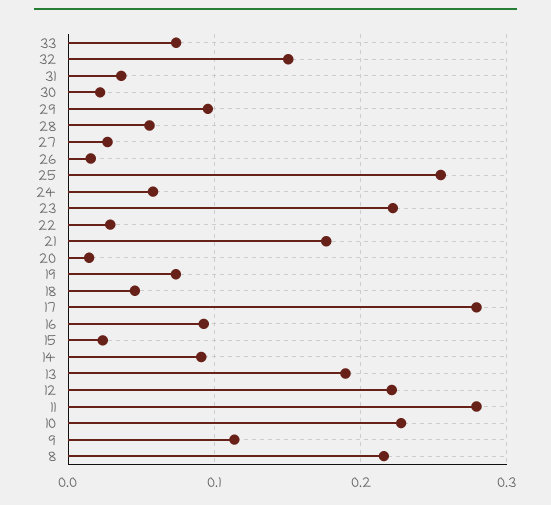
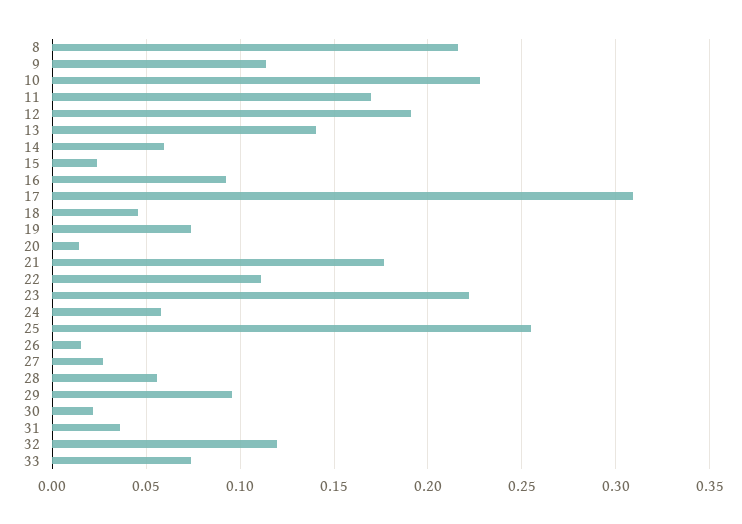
32: 0.15 -> 0.12
22: 0.03 -> 0.11
17: 0.28 -> 0.31
14: 0.09 -> 0.06
13: 0.19 -> 0.14
12: 0.22 -> 0.19
11: 0.28 -> 0.17

